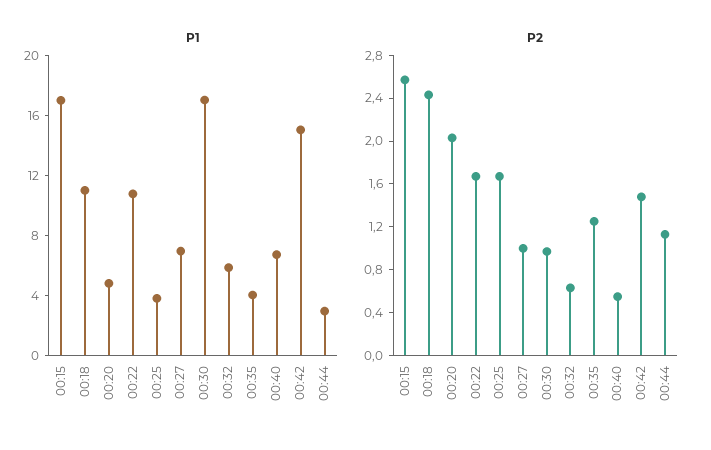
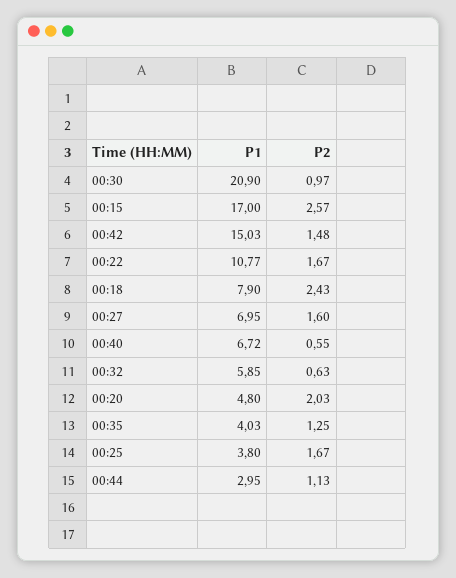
P1, 00:18: 11 -> 7.9
P1, 00:30: 17 -> 20.9
P2, 00:27: 1 -> 1.6

